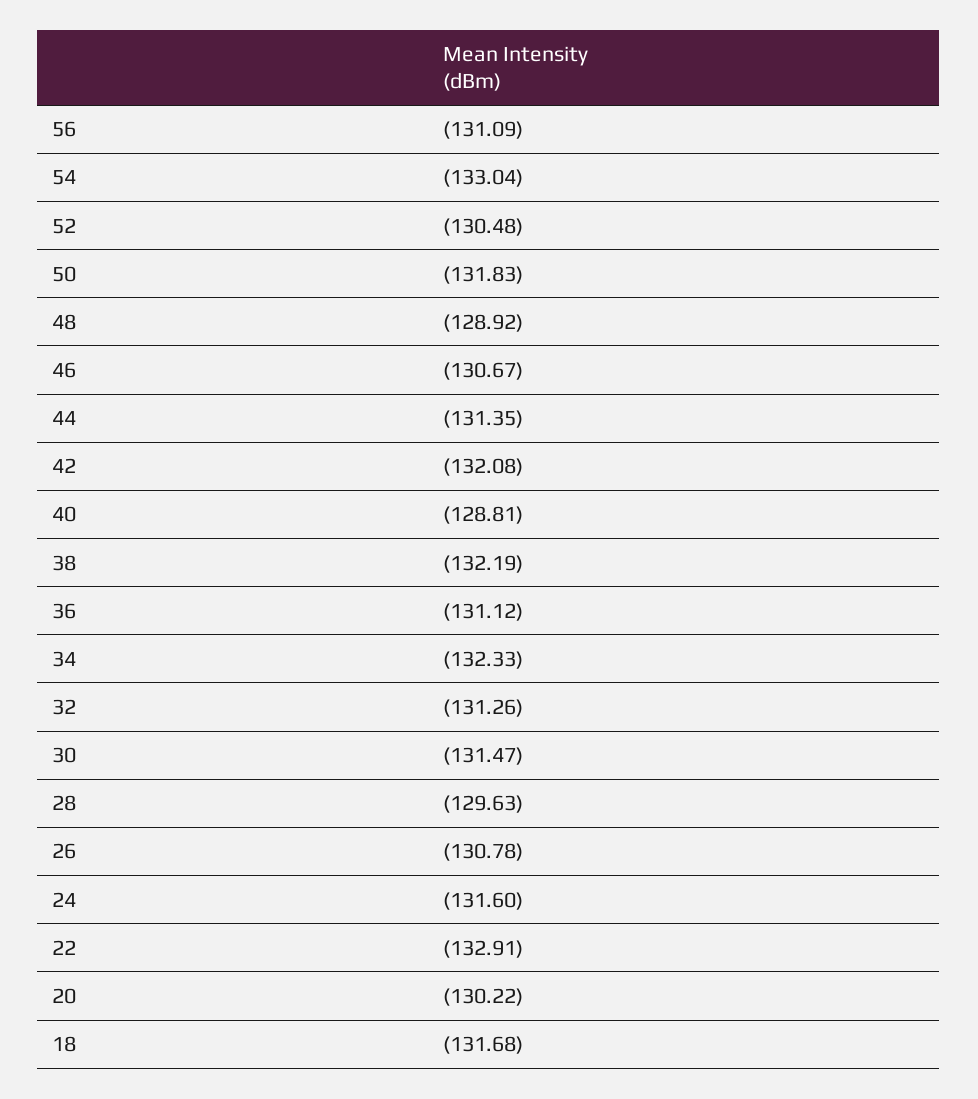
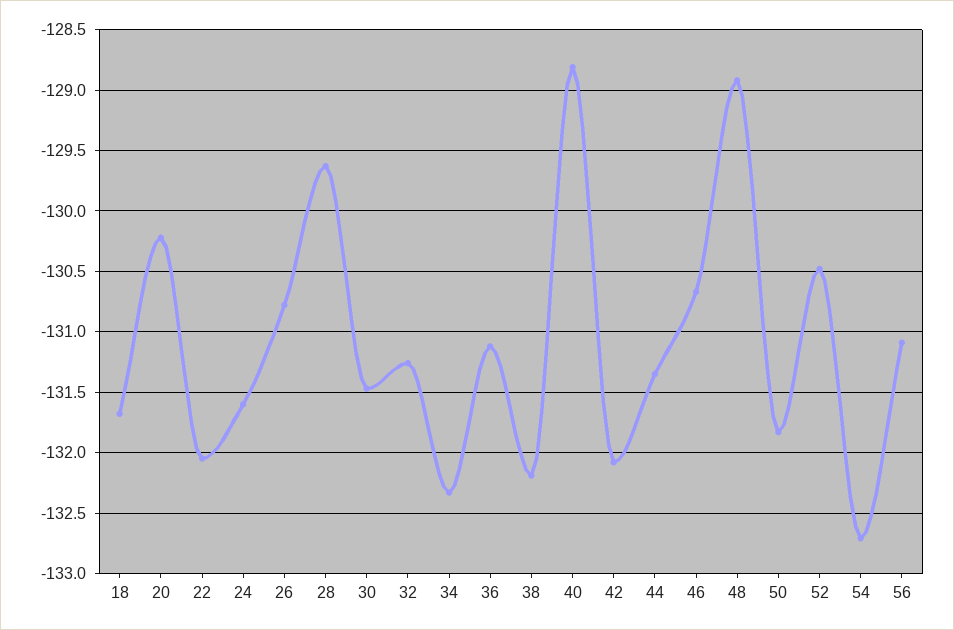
54: -133.04 -> -132.7
22: -132.91 -> -132.05

